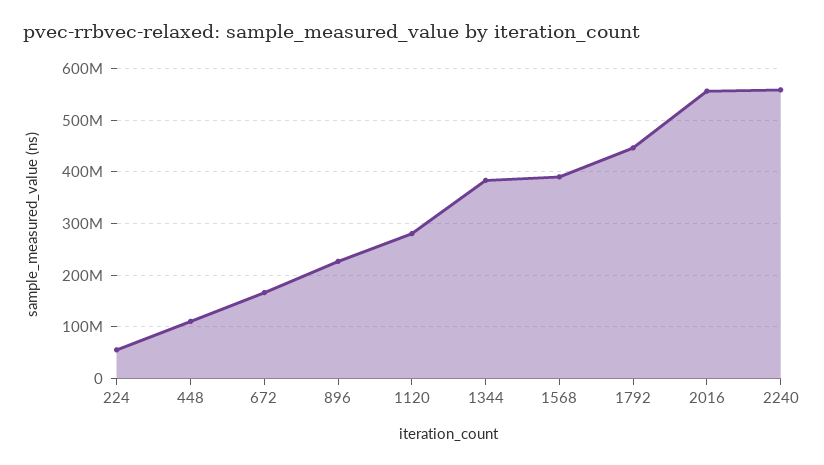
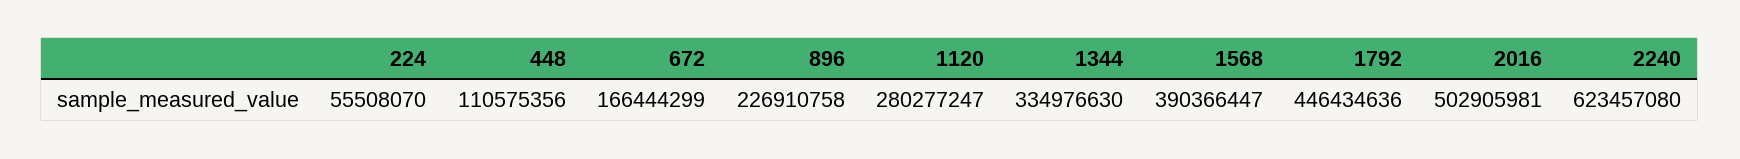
1344: 380000000 -> 334976630
2016: 560000000 -> 502905981
2240: 560000000 -> 623457080

